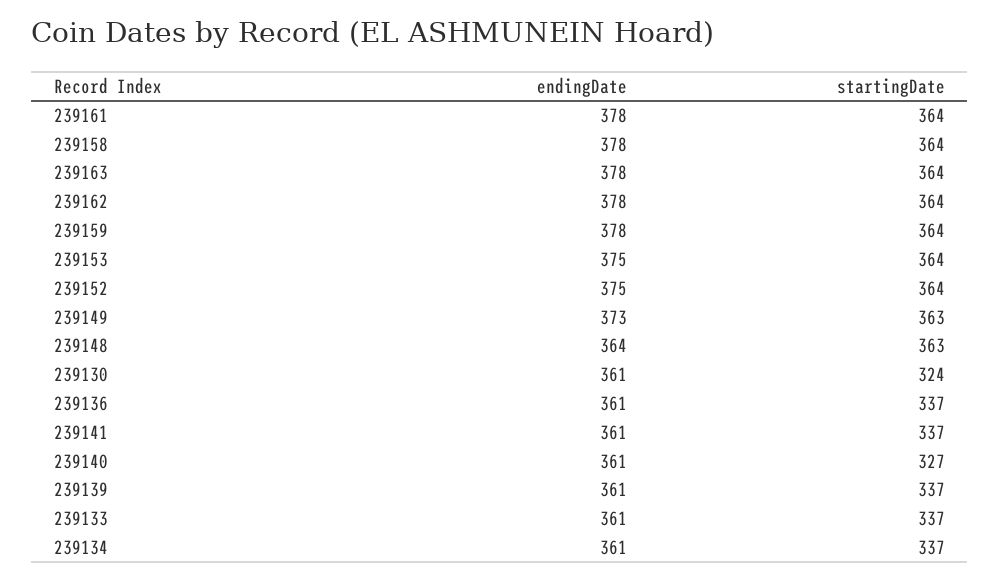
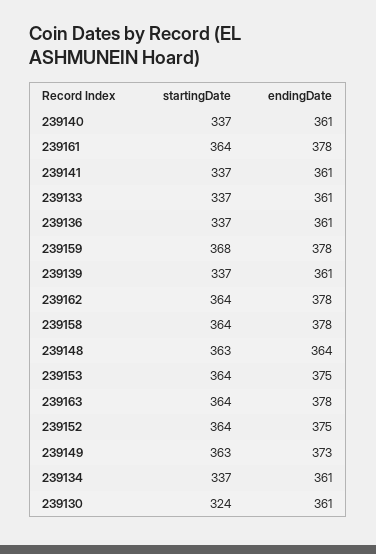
startingDate, 239159: 364 -> 368
startingDate, 239140: 327 -> 337

